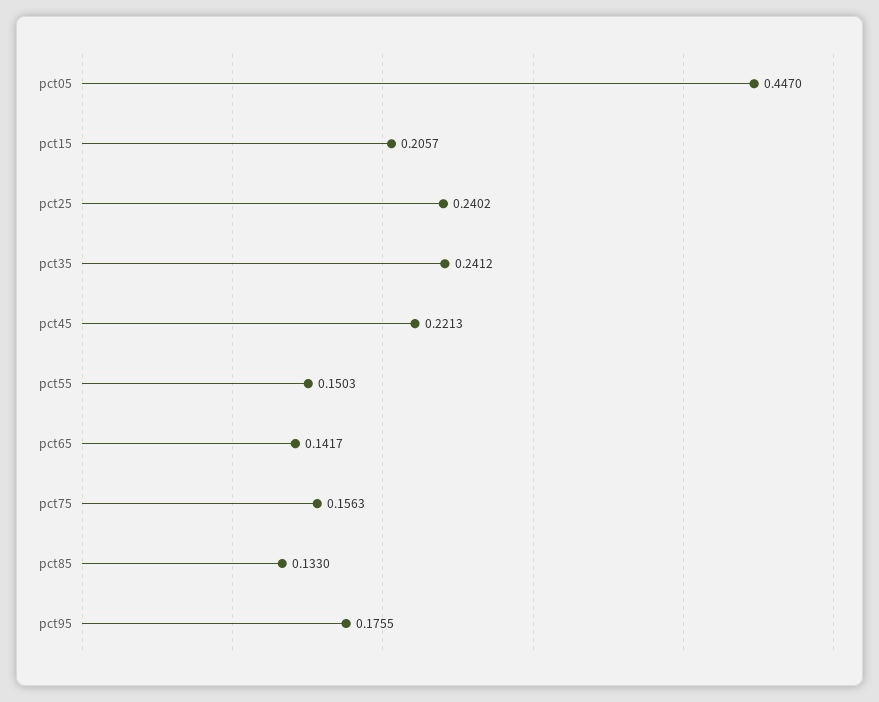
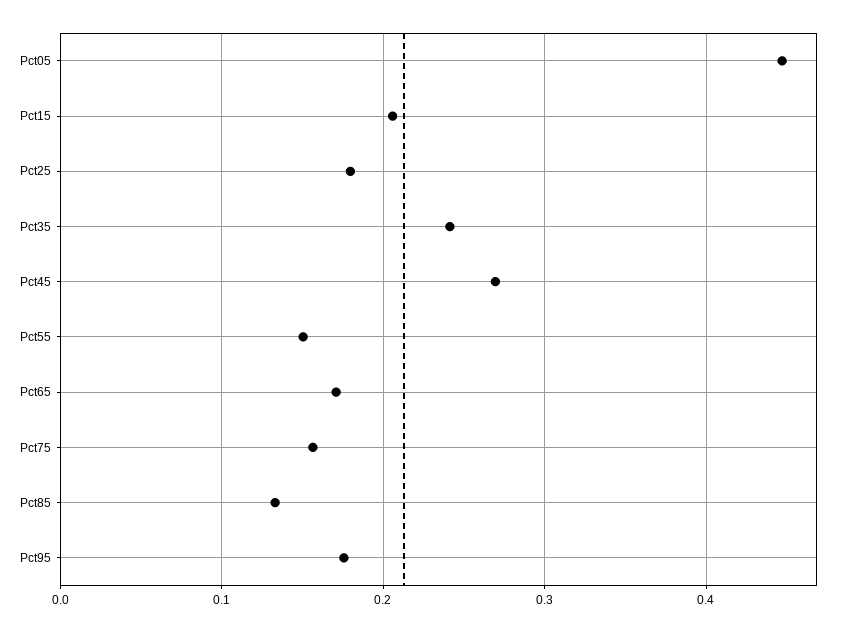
pct25: 0.2402 -> 0.18
pct45: 0.2213 -> 0.27
pct65: 0.1417 -> 0.17

